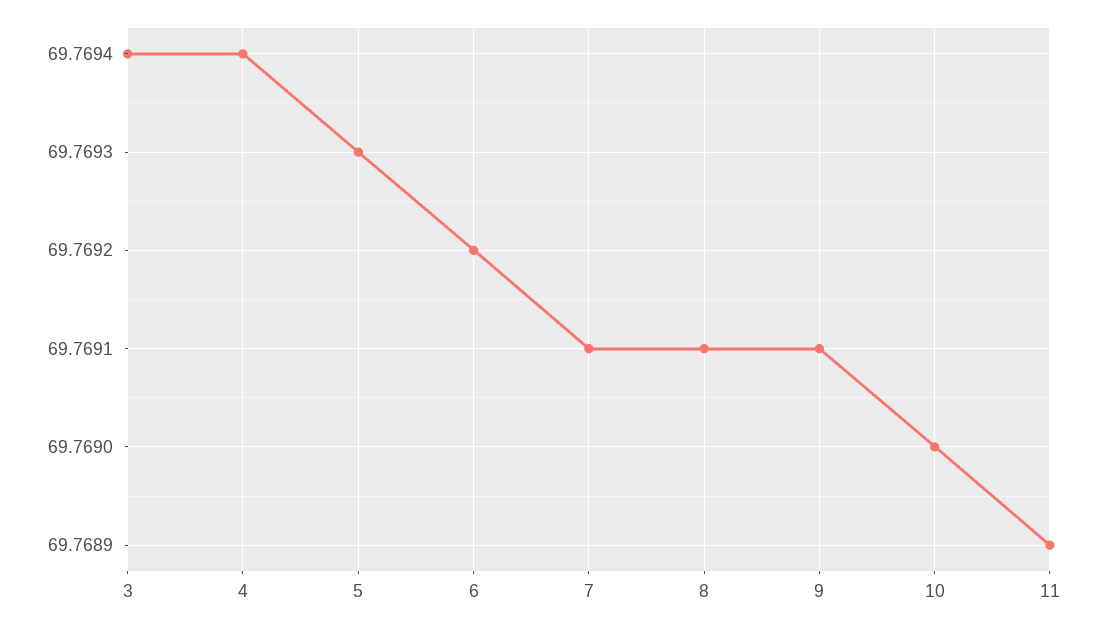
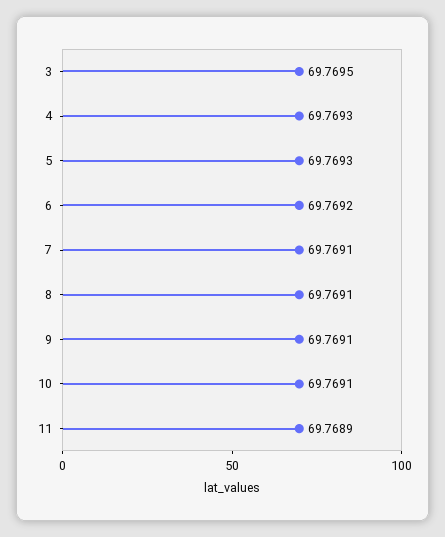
3: 69.7694 -> 69.7695
4: 69.7694 -> 69.7693
10: 69.769 -> 69.7691

